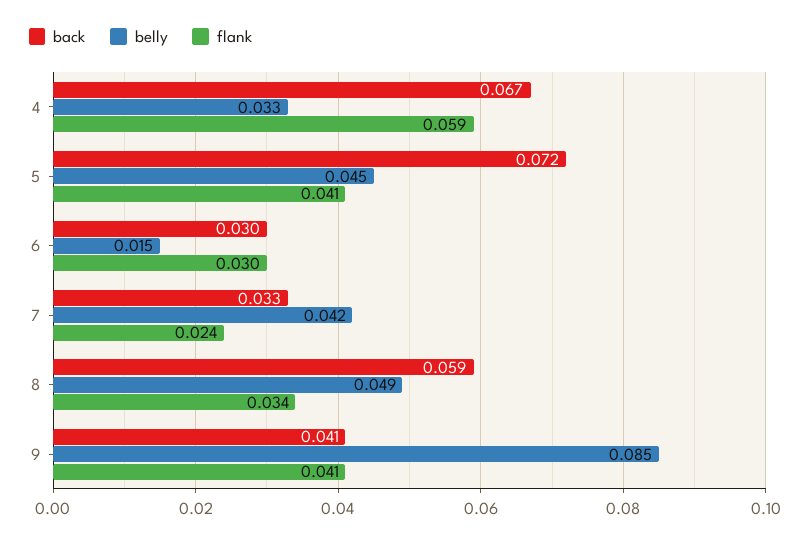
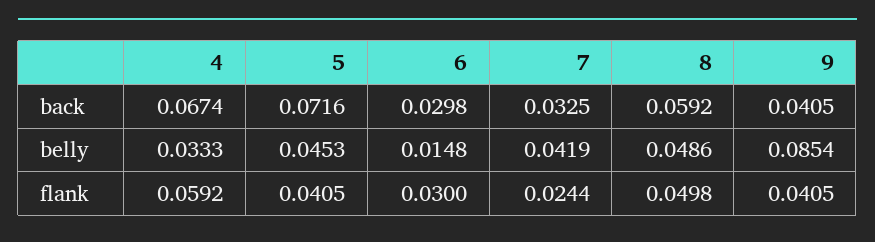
flank, 8: 0.034 -> 0.0498

